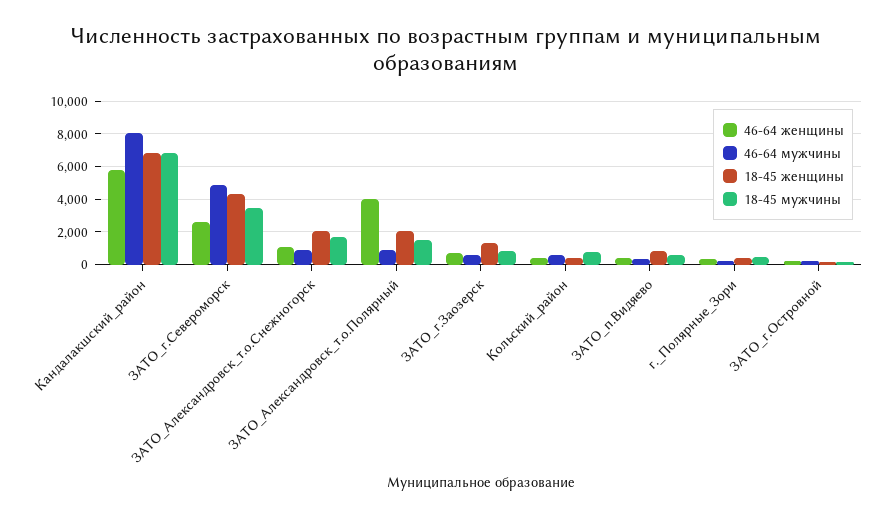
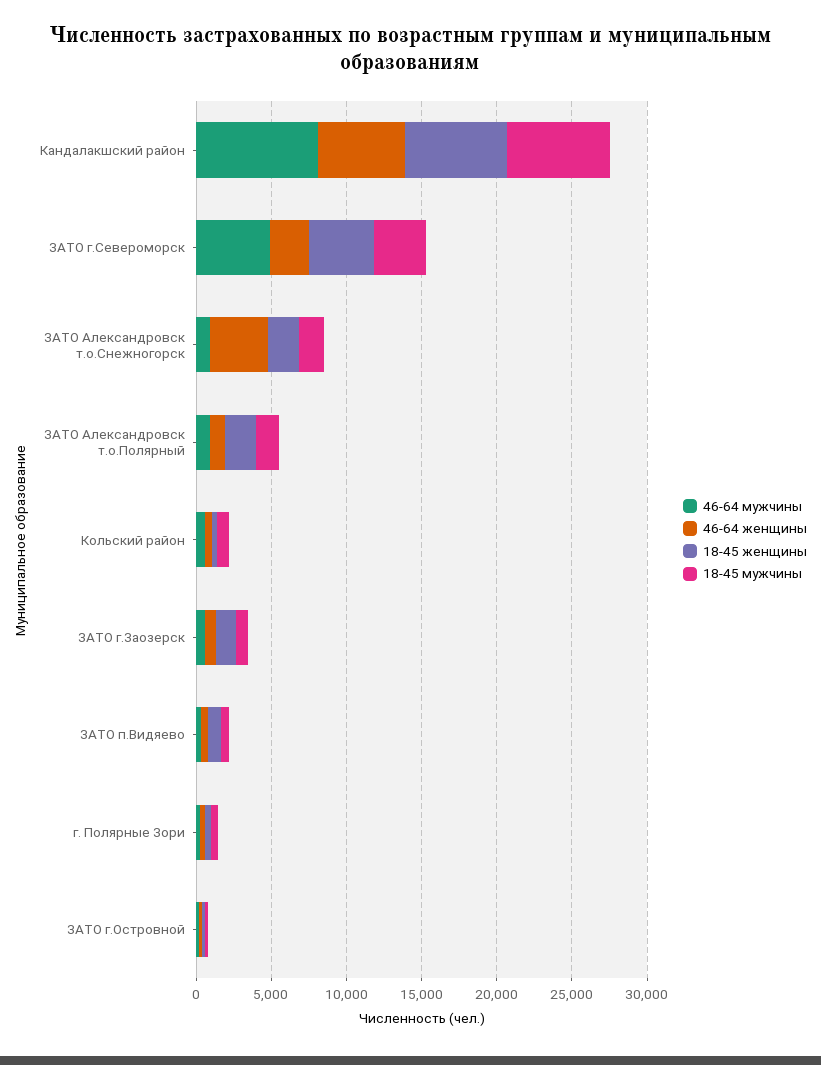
46-64 женщины, ЗАТО_Александровск_т.о.Снежногорск: 1000 -> 4000
46-64 женщины, ЗАТО_Александровск_т.о.Полярный: 4000 -> 1000

